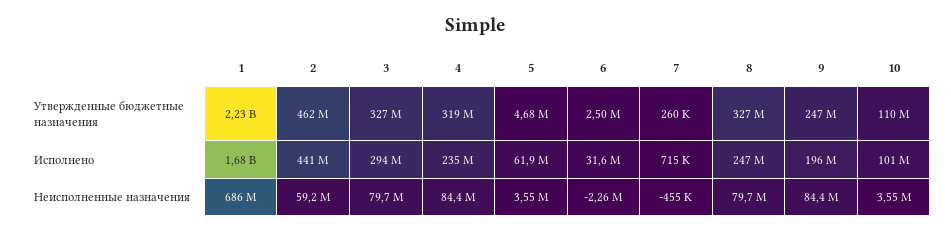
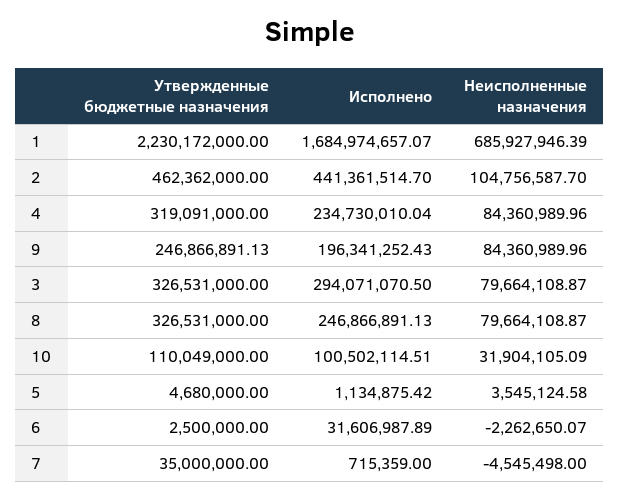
7, Утвержденные бюджетные назначения: 260000 -> 35000000
5, Исполнено: 61900000 -> 1134875.42
2, Неисполненные назначения: 59200000 -> 104756587.7
7, Неисполненные назначения: -455000 -> -4545498
10, Неисполненные назначения: 3550000 -> 31904105.09

